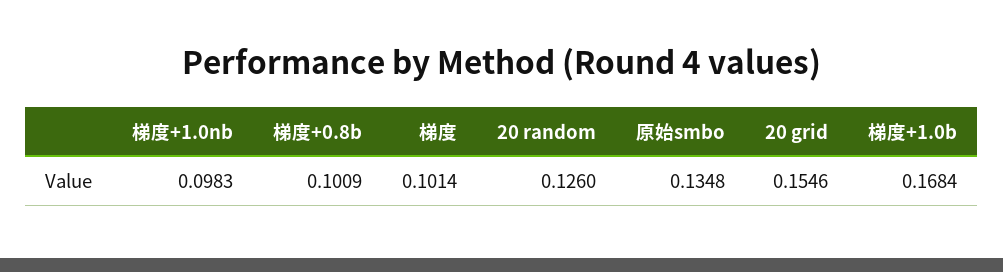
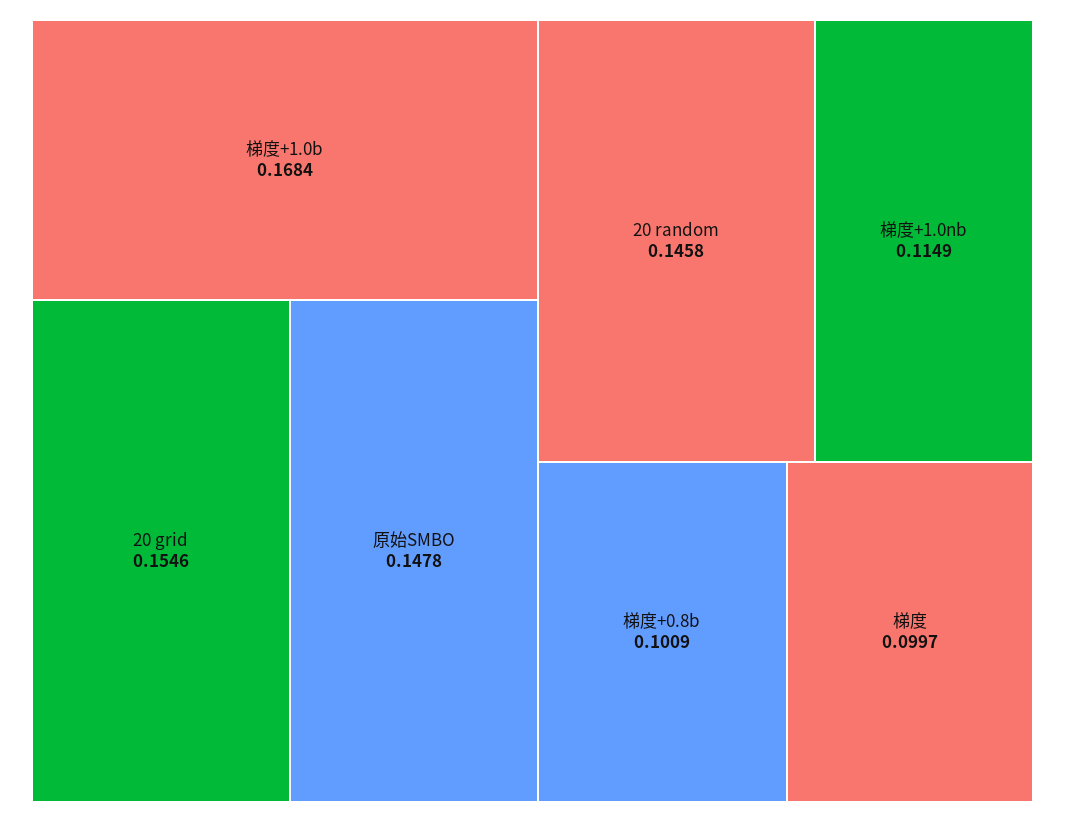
梯度+1.0nb: 0.0983 -> 0.1149
梯度: 0.1014 -> 0.0997
20 random: 0.126 -> 0.1458
原始smbo: 0.1348 -> 0.1478

